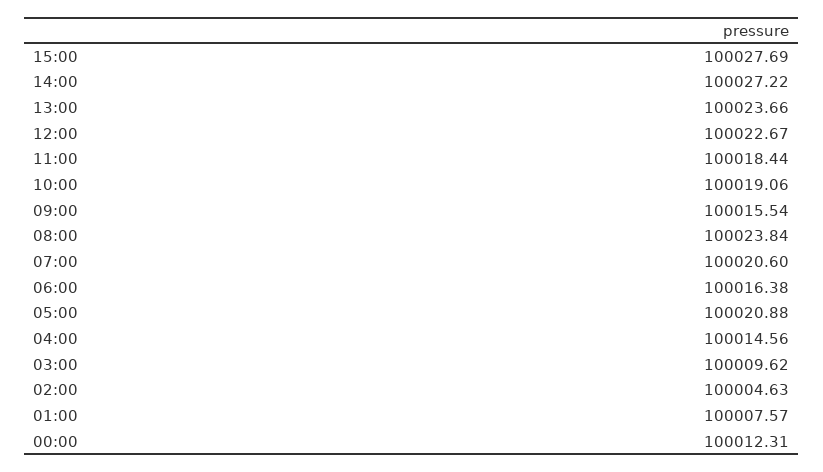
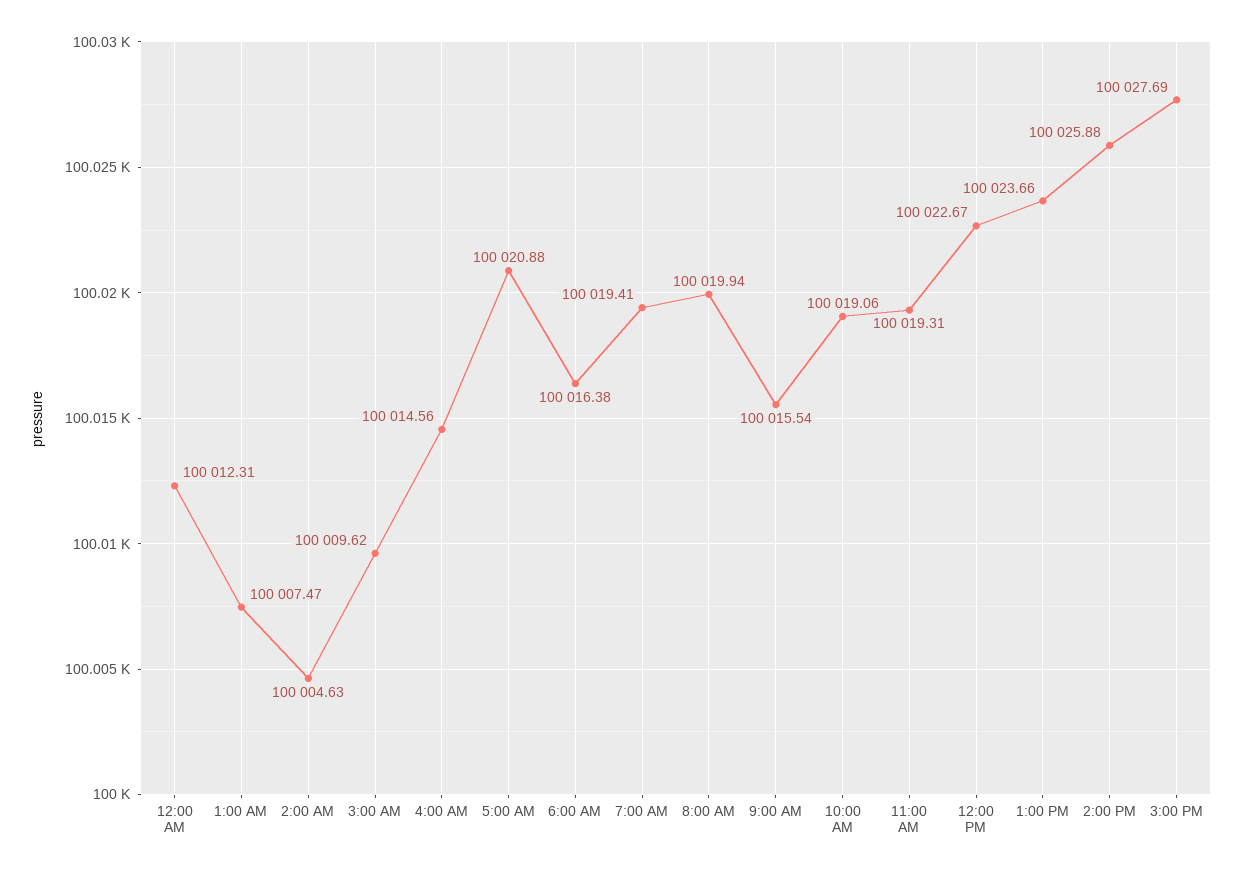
14:00: 100027.22 -> 100025.88
11:00: 100018.44 -> 100019.31
08:00: 100023.84 -> 100019.94
07:00: 100020.6 -> 100019.41
01:00: 100007.57 -> 100007.47

